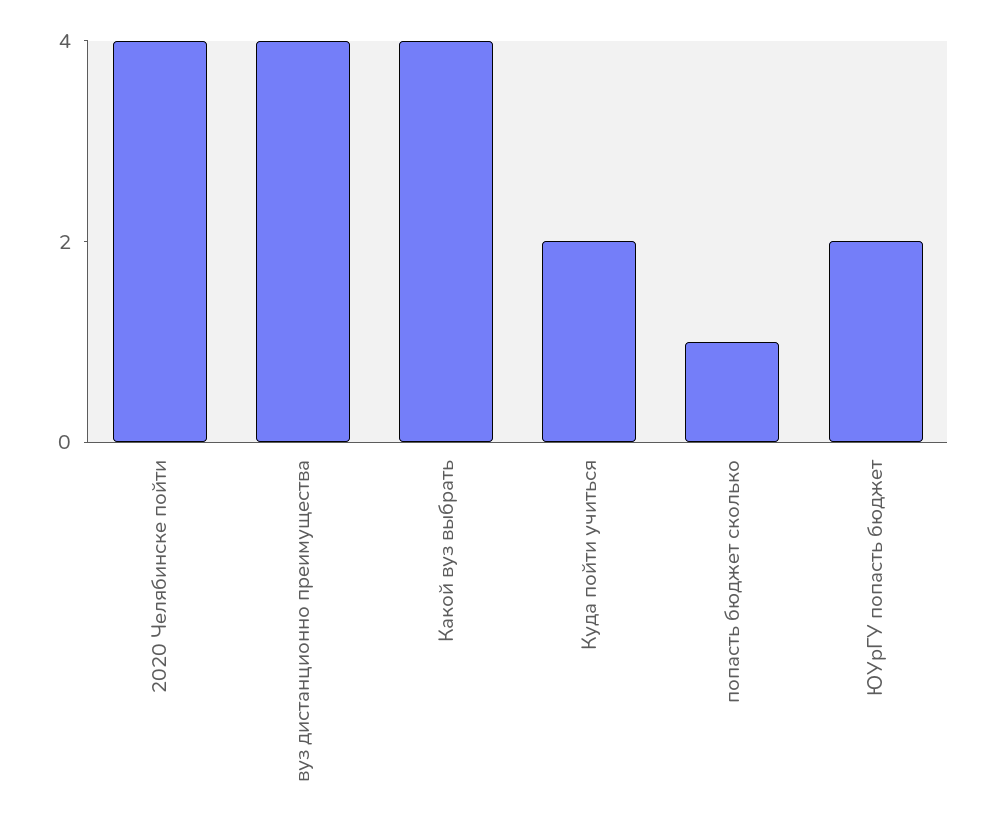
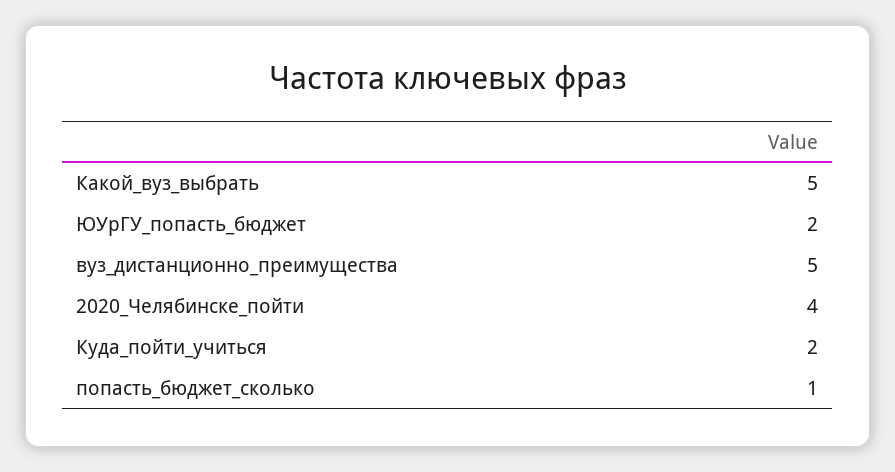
вуз дистанционно преимущества: 4 -> 5
Какой вуз выбрать: 4 -> 5

